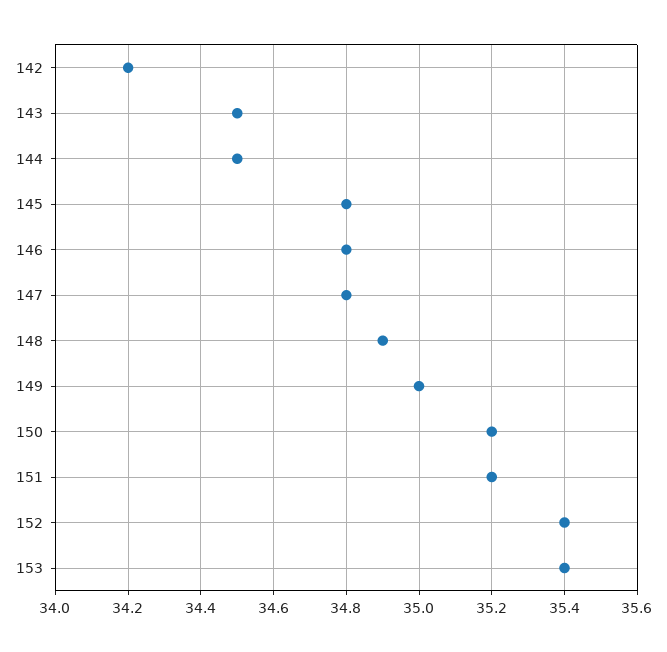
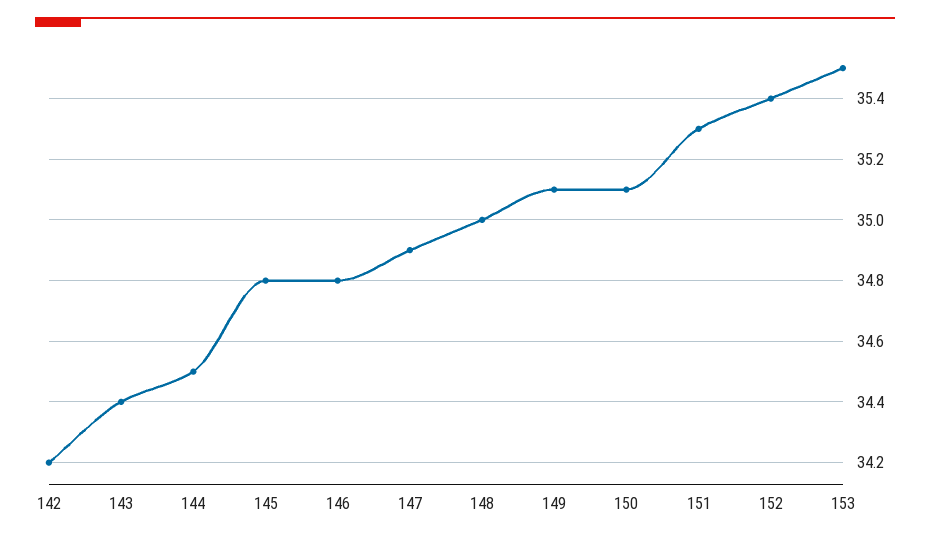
143: 34.5 -> 34.4
147: 34.8 -> 34.9
148: 34.9 -> 35
149: 35 -> 35.1
150: 35.2 -> 35.1
151: 35.2 -> 35.3
153: 35.4 -> 35.5

